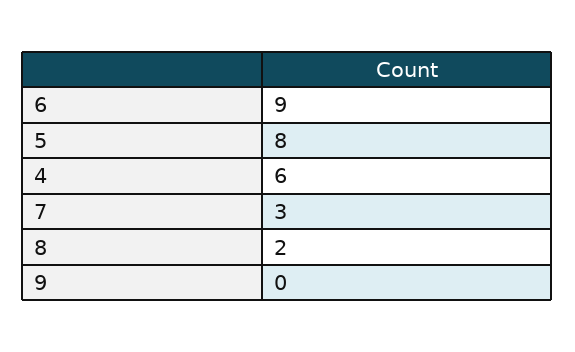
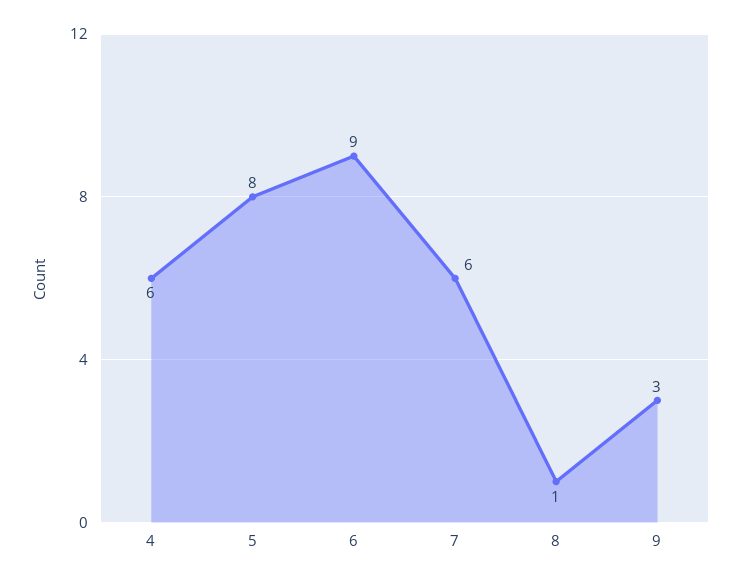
7: 3 -> 6
8: 2 -> 1
9: 0 -> 3

